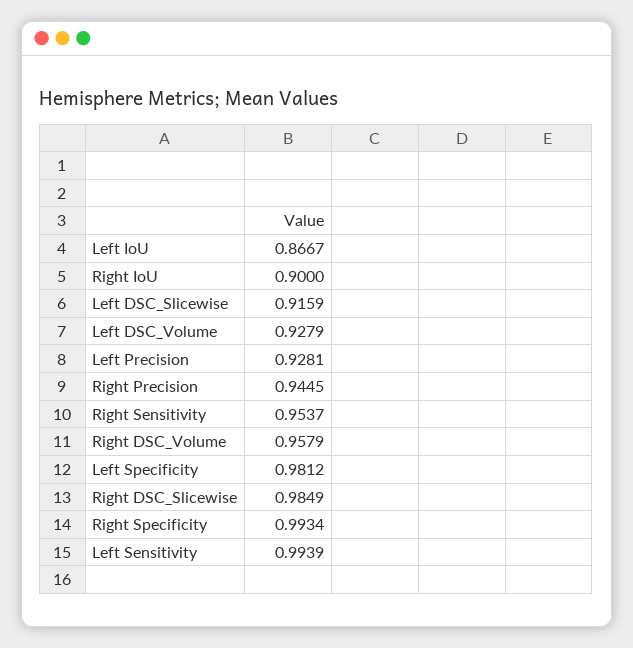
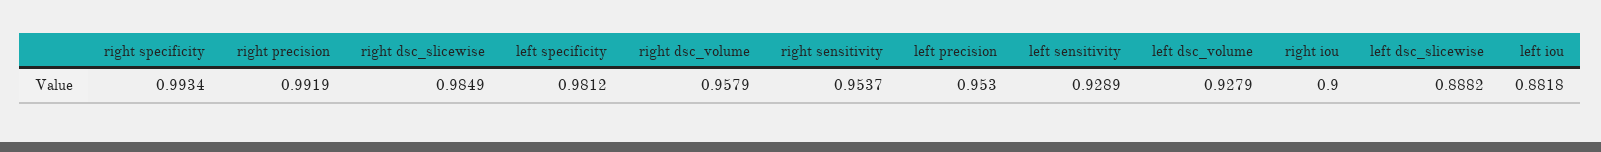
Left IoU: 0.8667 -> 0.8818
Left DSC_Slicewise: 0.9159 -> 0.8882
Left Precision: 0.9281 -> 0.953
Right Precision: 0.9445 -> 0.9919
Left Sensitivity: 0.9939 -> 0.9289

